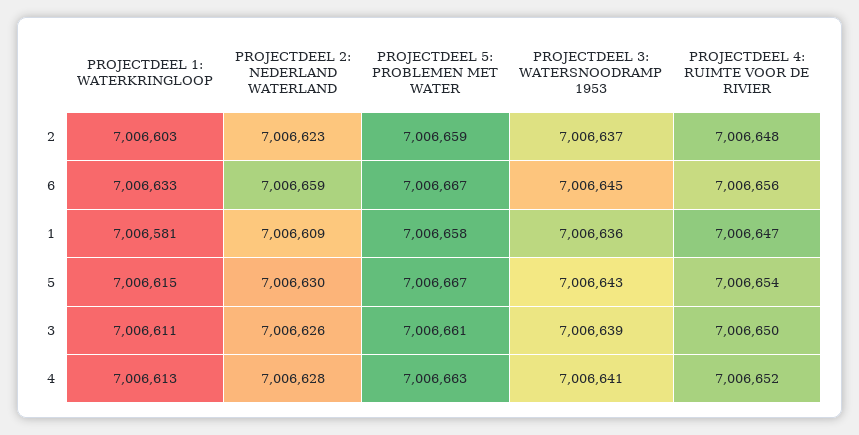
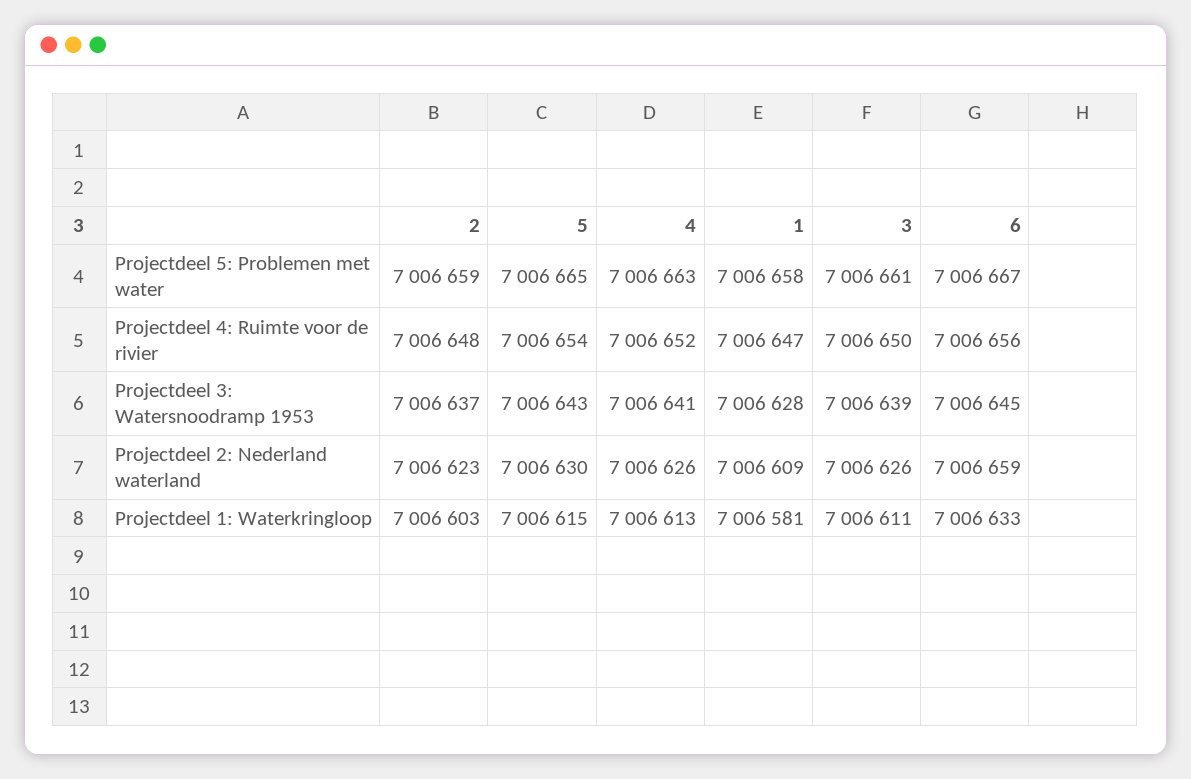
PROJECTDEEL 3: WATERSNOODRAMP 1953, 1: 7006636 -> 7006628
PROJECTDEEL 5: PROBLEMEN MET WATER, 5: 7006667 -> 7006665
PROJECTDEEL 2: NEDERLAND WATERLAND, 4: 7006628 -> 7006626

